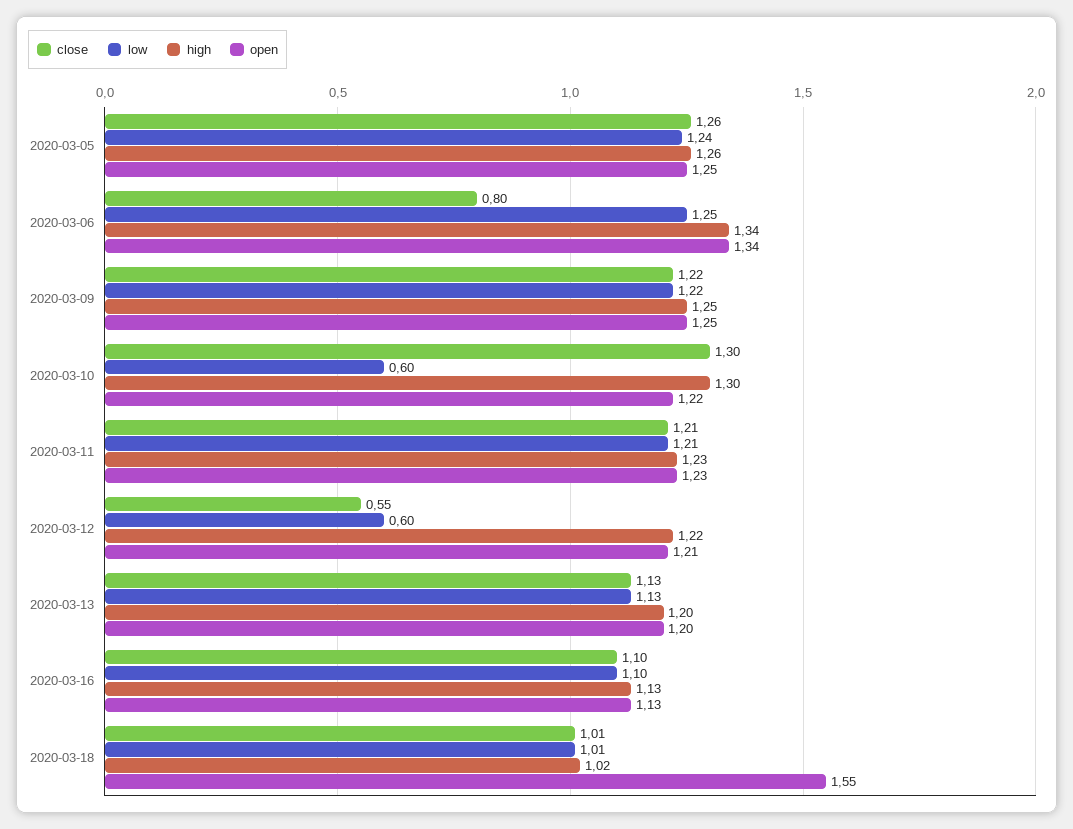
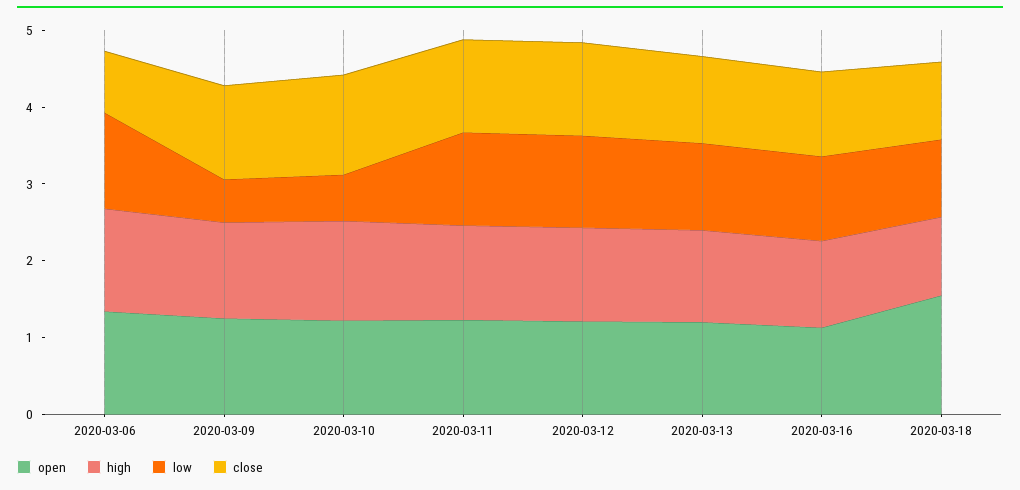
close, 2020-03-05: 1.26 -> none
low, 2020-03-05: 1.24 -> none
high, 2020-03-05: 1.26 -> none
open, 2020-03-05: 1.25 -> none
low, 2020-03-09: 1.22 -> 0.6
close, 2020-03-12: 0.55 -> 1.2
low, 2020-03-12: 0.6 -> 1.2

